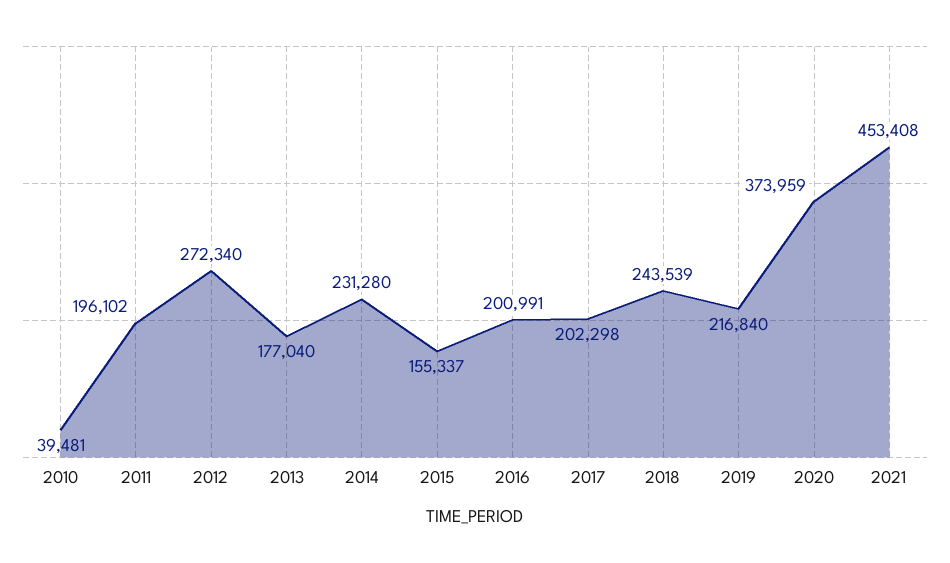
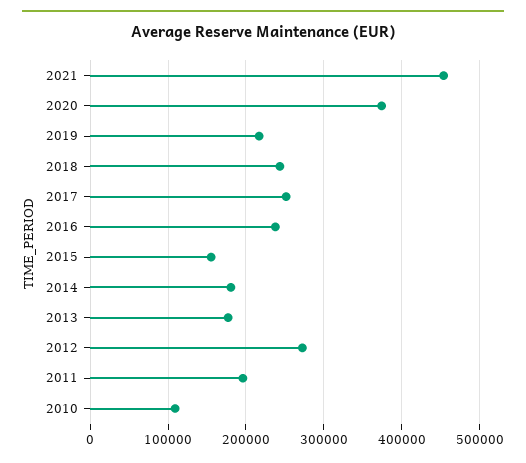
2010: 39481 -> 110000
2014: 231280 -> 180000
2016: 200991 -> 240000
2017: 202298 -> 250000

